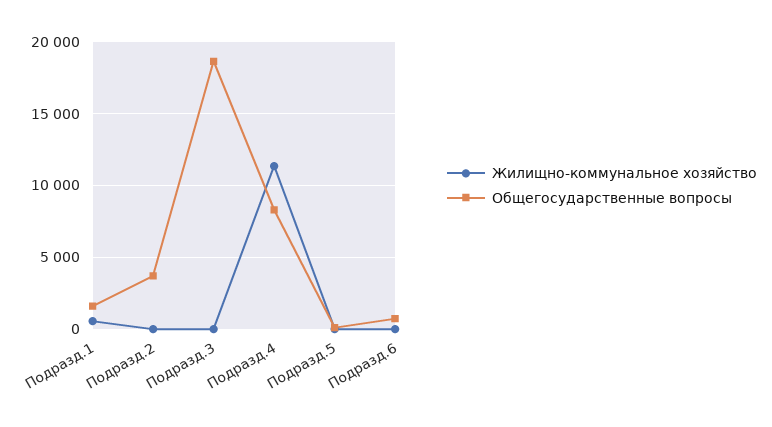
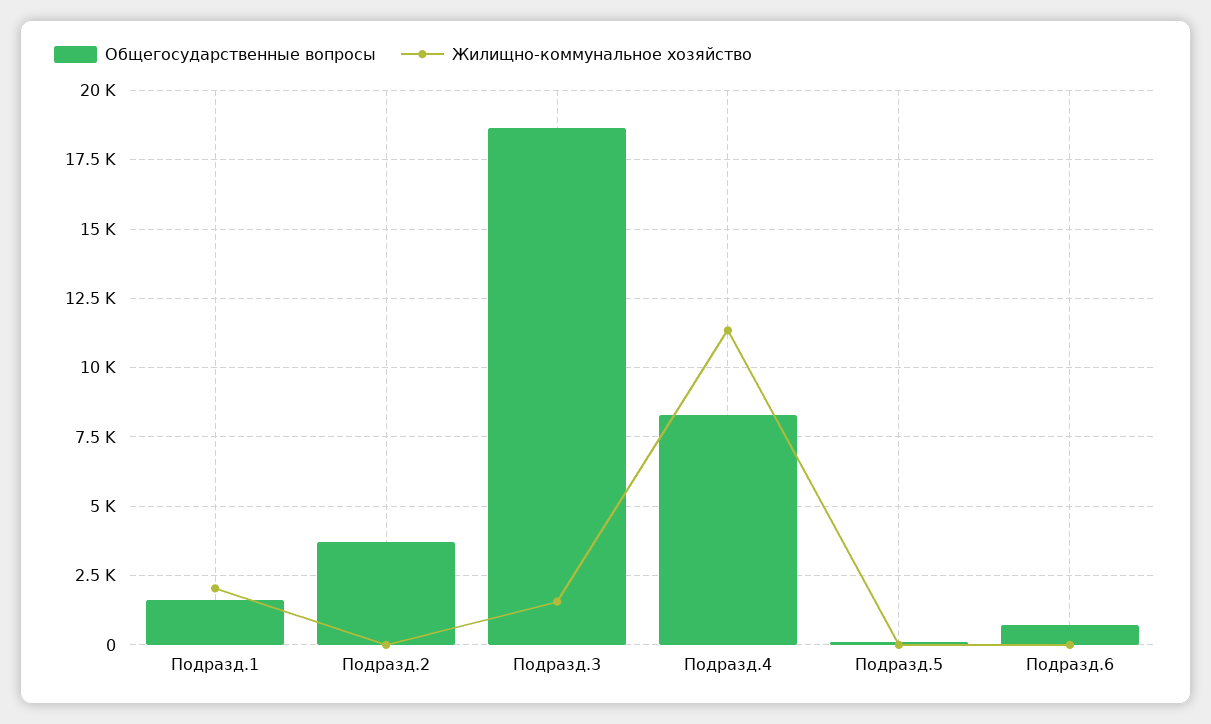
Жилищно-коммунальное хозяйство, Подразд.1: 500 -> 2000
Жилищно-коммунальное хозяйство, Подразд.3: 0 -> 1500

